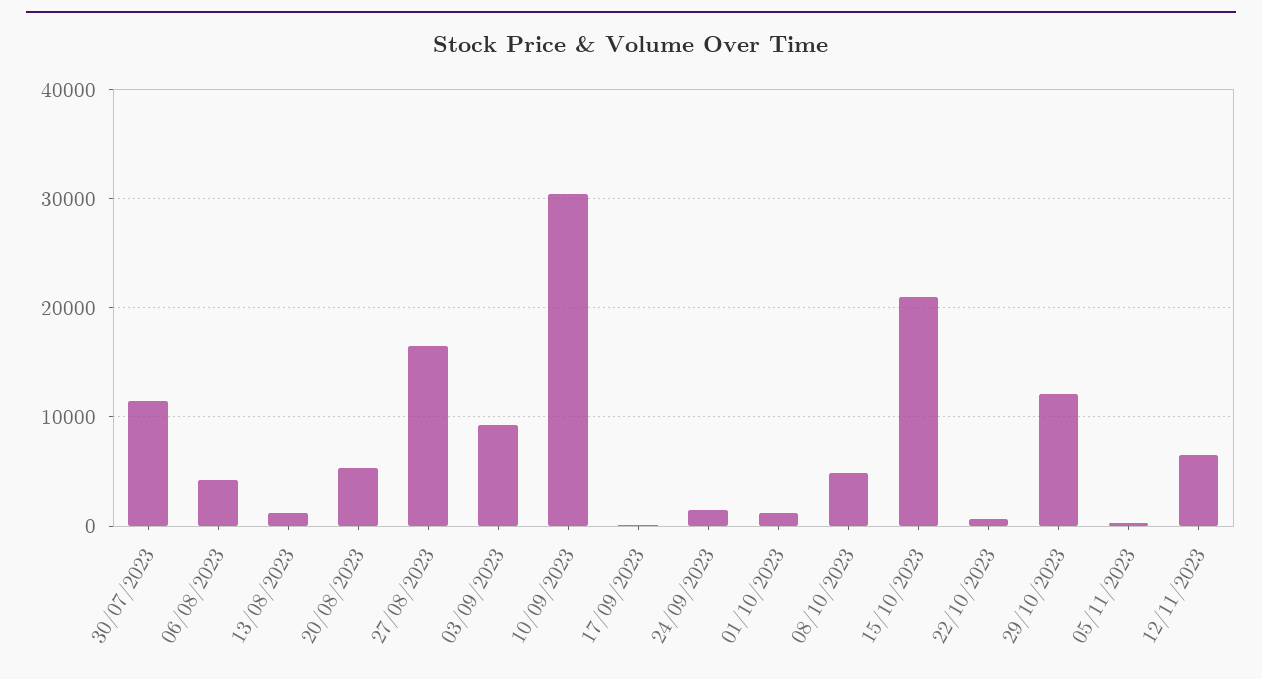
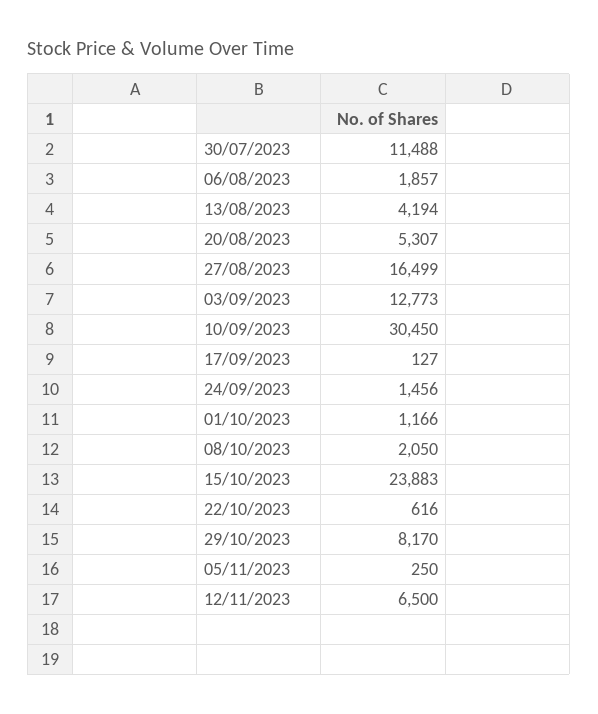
06/08/2023: 4000 -> 1857
13/08/2023: 1000 -> 4194
03/09/2023: 9000 -> 12773
08/10/2023: 5000 -> 2050
15/10/2023: 21000 -> 23883
29/10/2023: 12000 -> 8170

